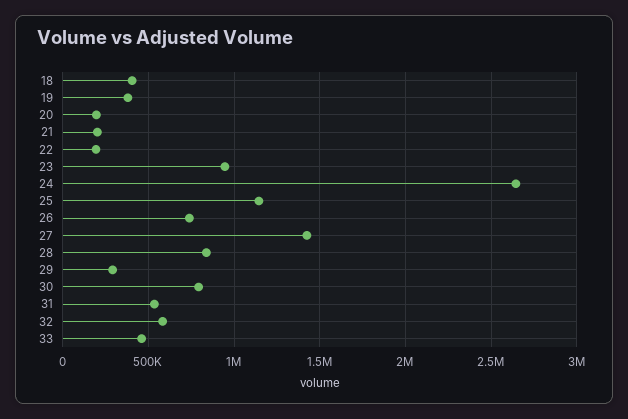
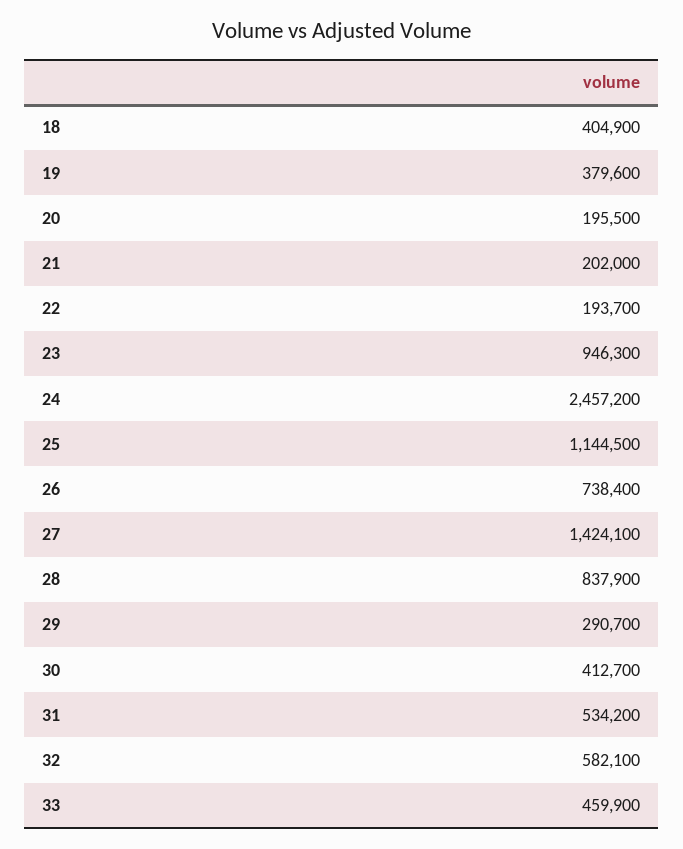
24: 2650000 -> 2457200
30: 800000 -> 412700

